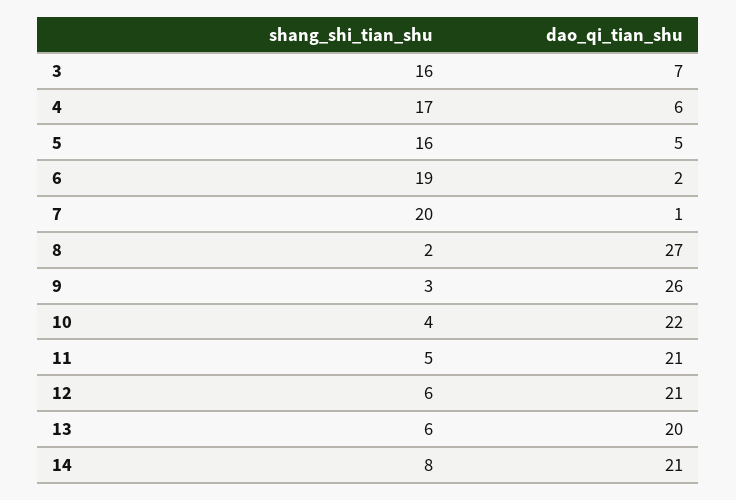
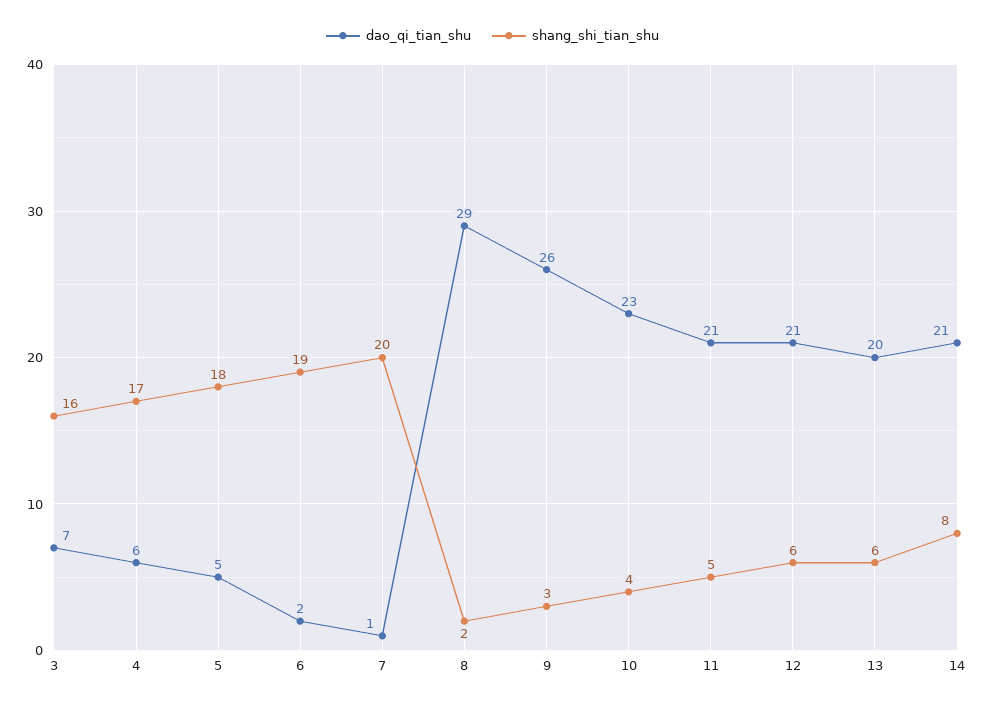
shang_shi_tian_shu, 5: 16 -> 18
dao_qi_tian_shu, 8: 27 -> 29
dao_qi_tian_shu, 10: 22 -> 23

